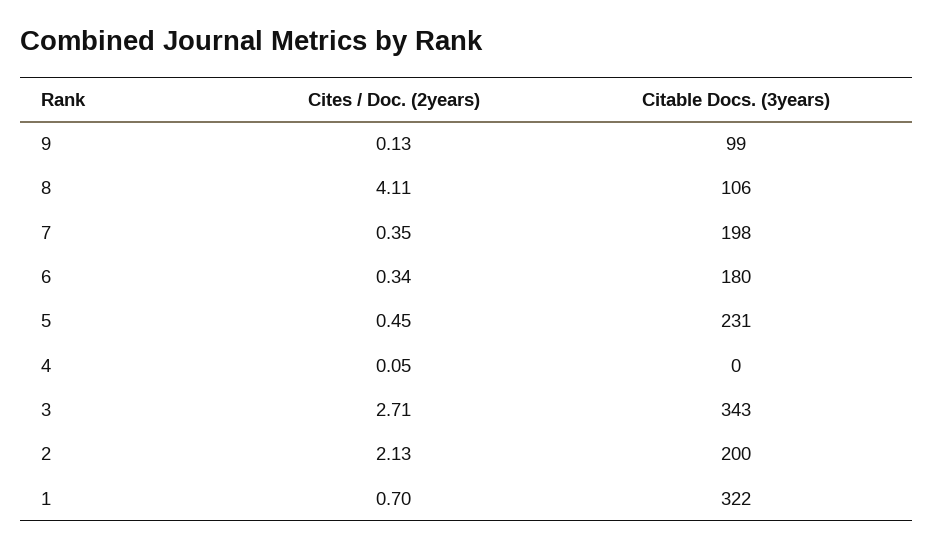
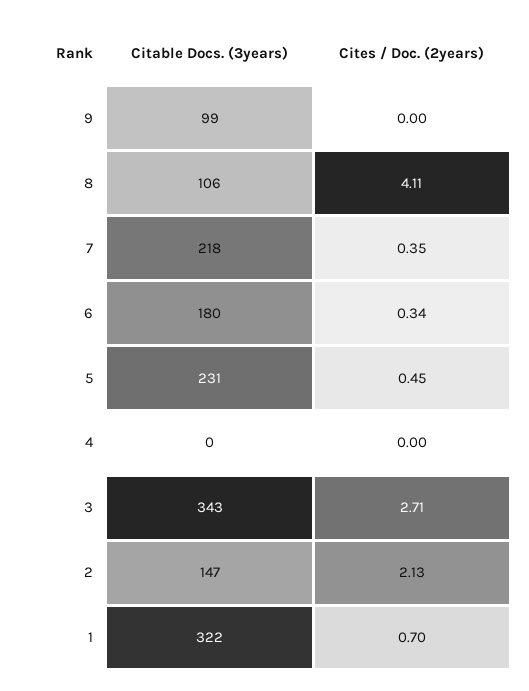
Cites / Doc. (2years), 9: 0.13 -> 0
Citable Docs. (3years), 7: 198 -> 218
Cites / Doc. (2years), 4: 0.05 -> 0
Citable Docs. (3years), 2: 200 -> 147

